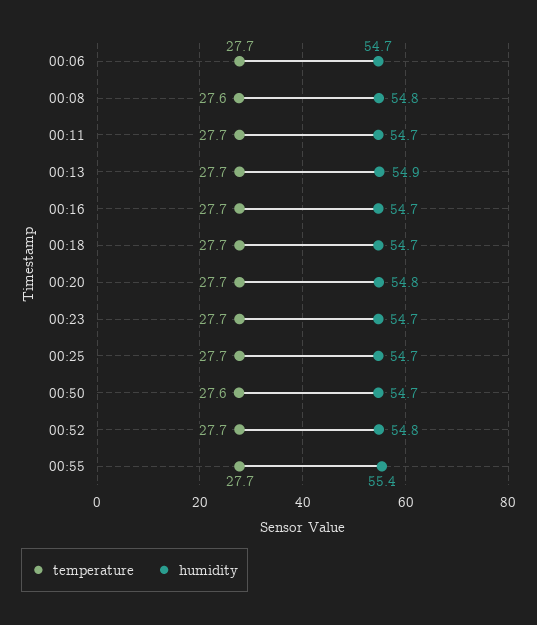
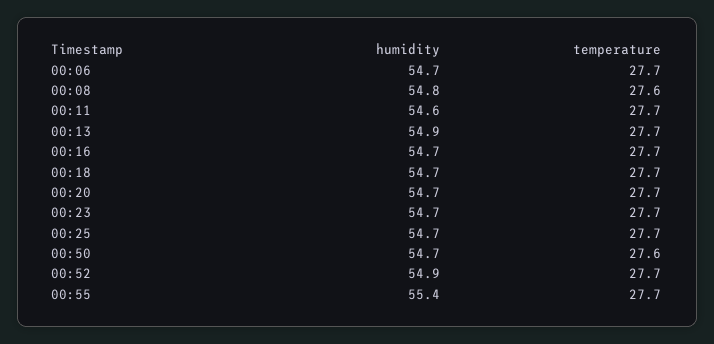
humidity, 00:11: 54.7 -> 54.6
humidity, 00:20: 54.8 -> 54.7
humidity, 00:52: 54.8 -> 54.9

